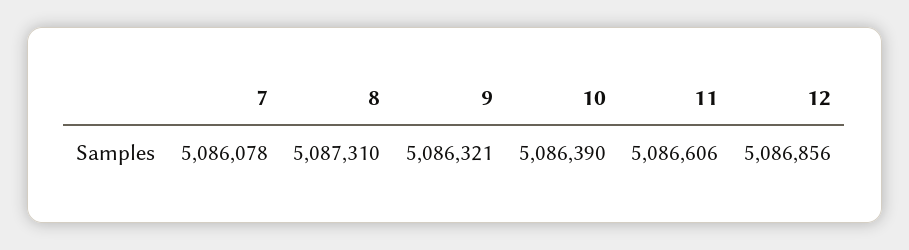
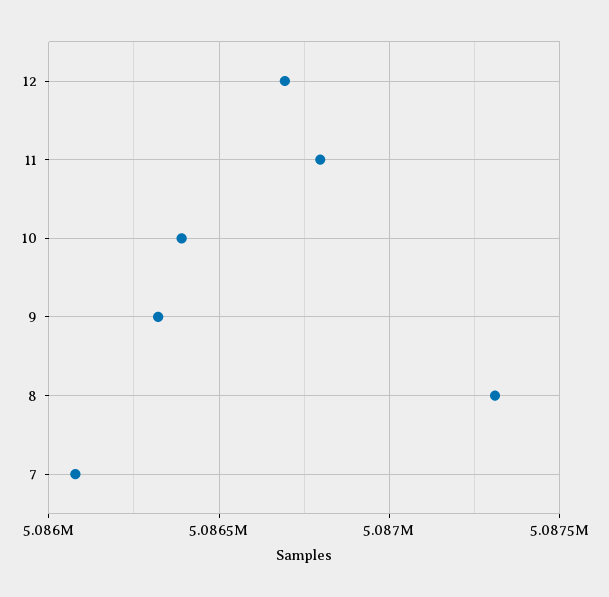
11: 5086606 -> 5086800
12: 5086856 -> 5086700

